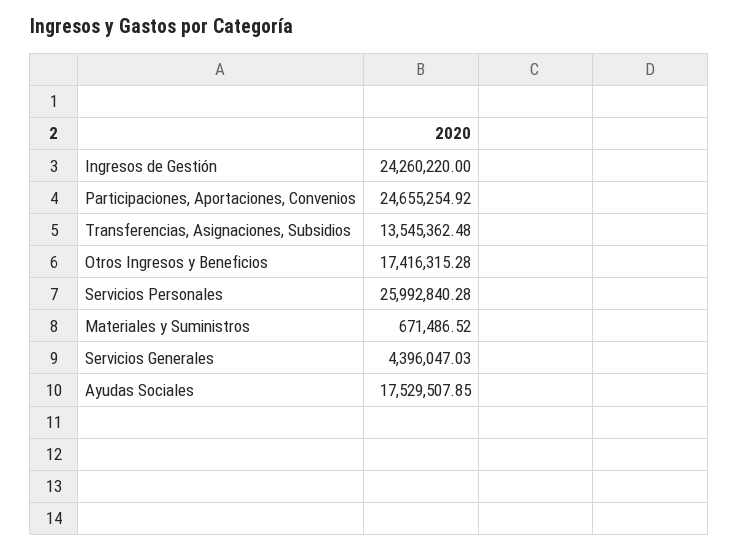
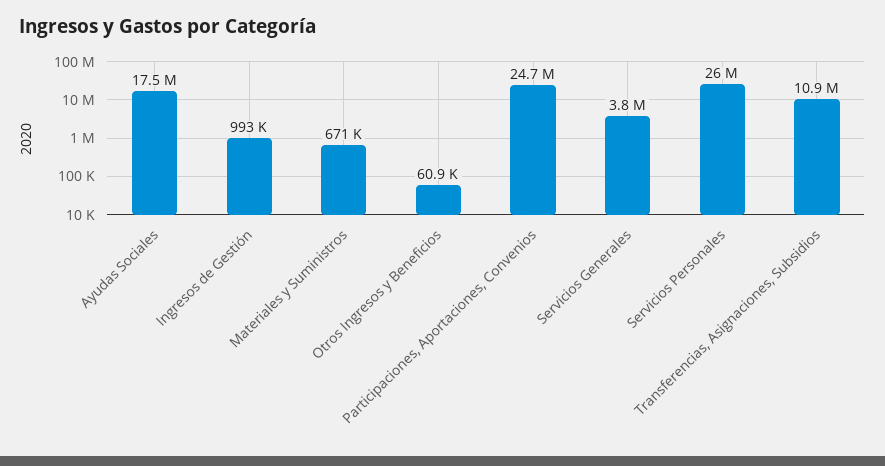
Ingresos de Gestión: 24260220 -> 993000
Transferencias, Asignaciones, Subsidios: 13545362.48 -> 10900000
Otros Ingresos y Beneficios: 17416315.28 -> 60900
Servicios Generales: 4396047.03 -> 3800000

